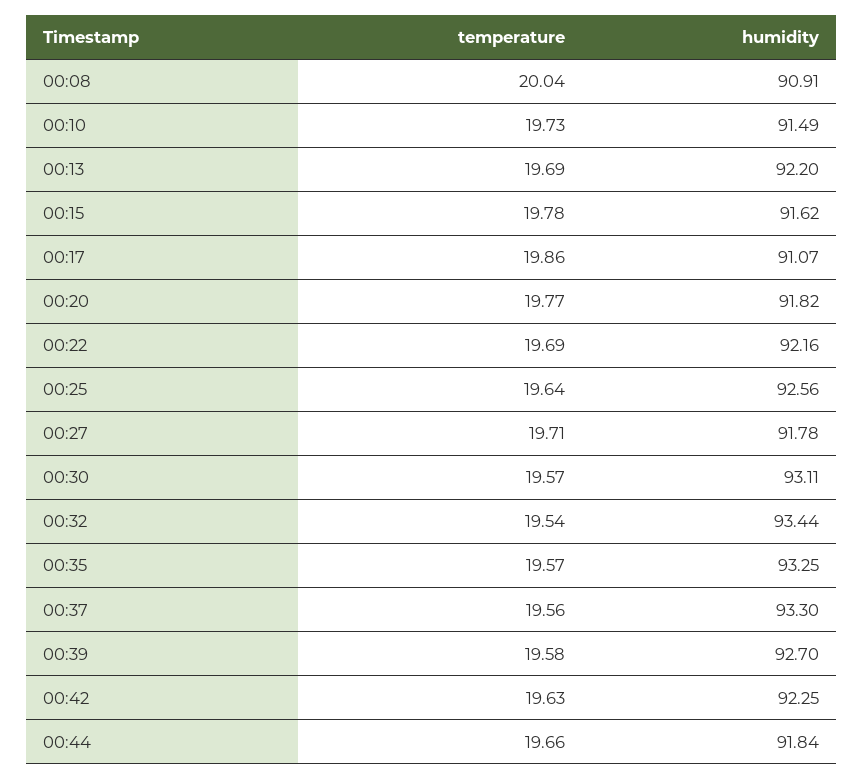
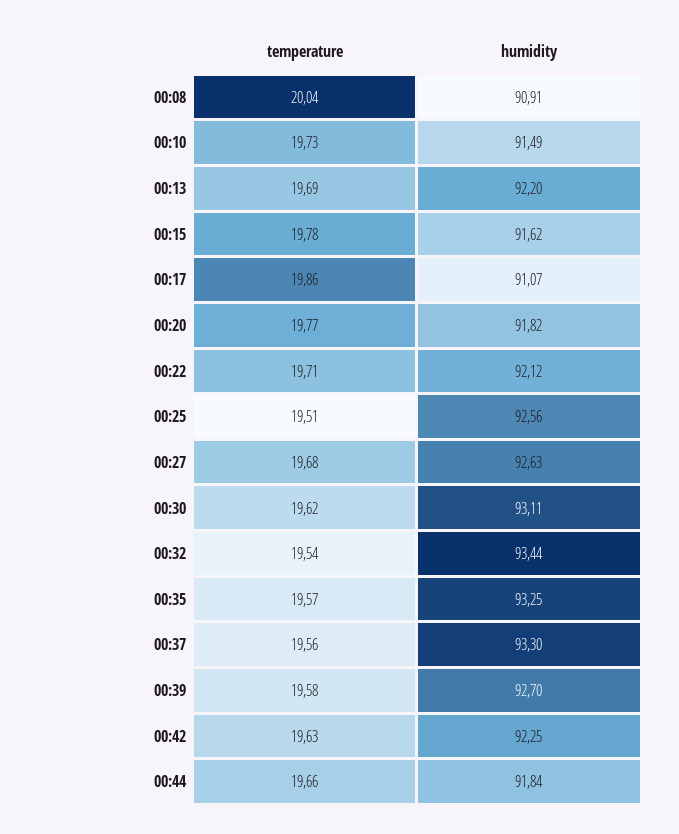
temperature, 00:22: 19.69 -> 19.71
humidity, 00:22: 92.16 -> 92.12
temperature, 00:25: 19.64 -> 19.51
temperature, 00:27: 19.71 -> 19.68
humidity, 00:27: 91.78 -> 92.63
temperature, 00:30: 19.57 -> 19.62

